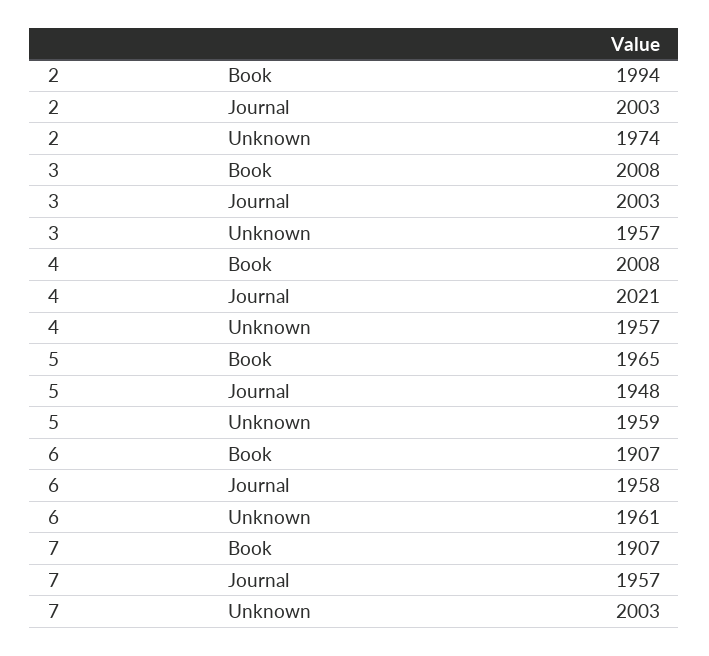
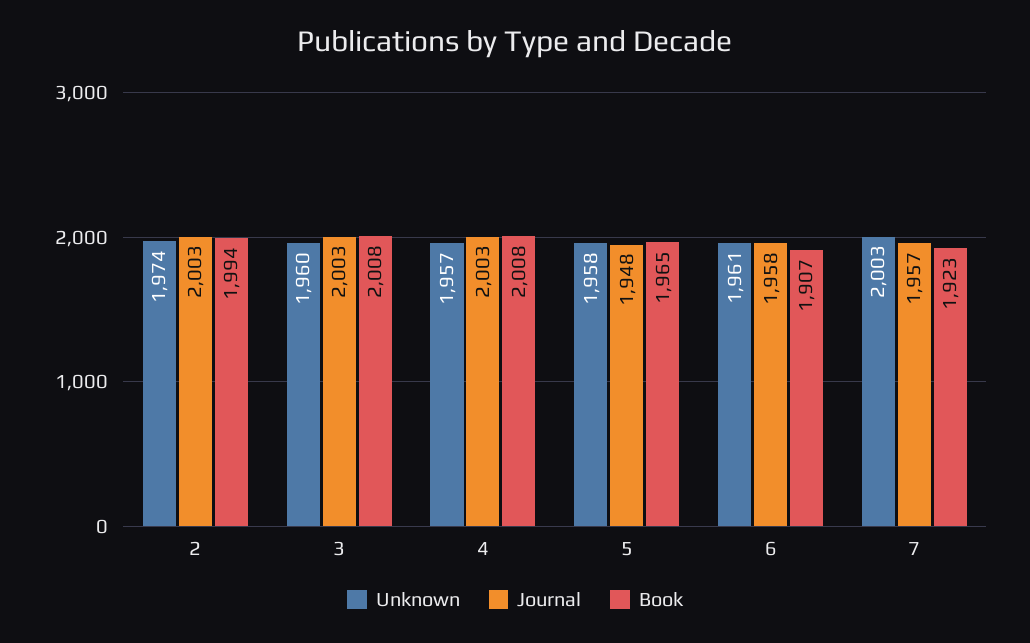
Unknown, 3: 1957 -> 1960
Journal, 4: 2021 -> 2003
Unknown, 5: 1959 -> 1958
Book, 7: 1907 -> 1923

